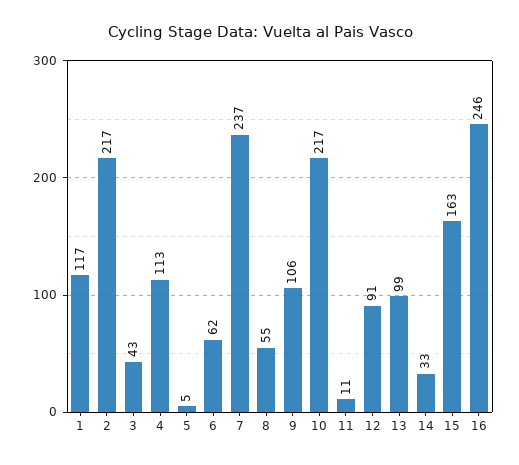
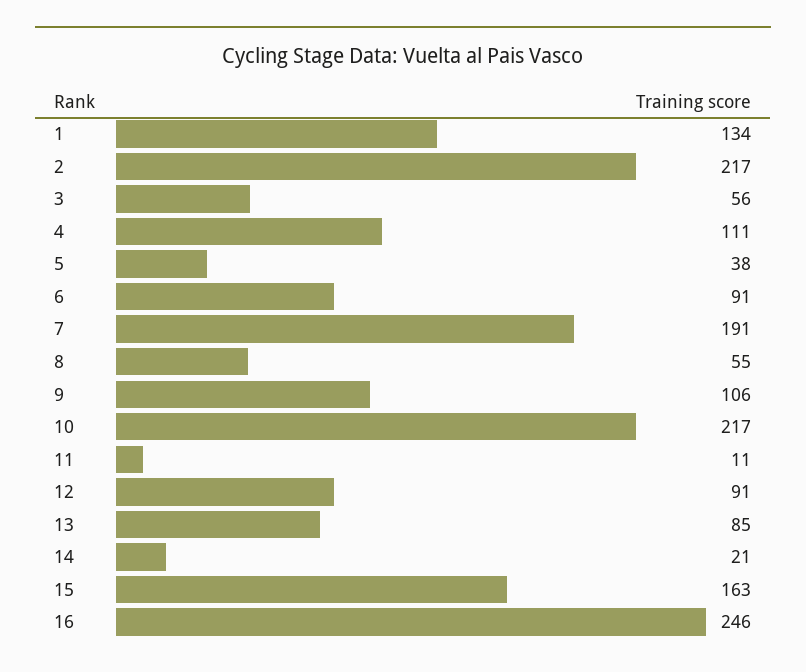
1: 117 -> 134
3: 43 -> 56
4: 113 -> 111
5: 5 -> 38
6: 62 -> 91
7: 237 -> 191
13: 99 -> 85
14: 33 -> 21

